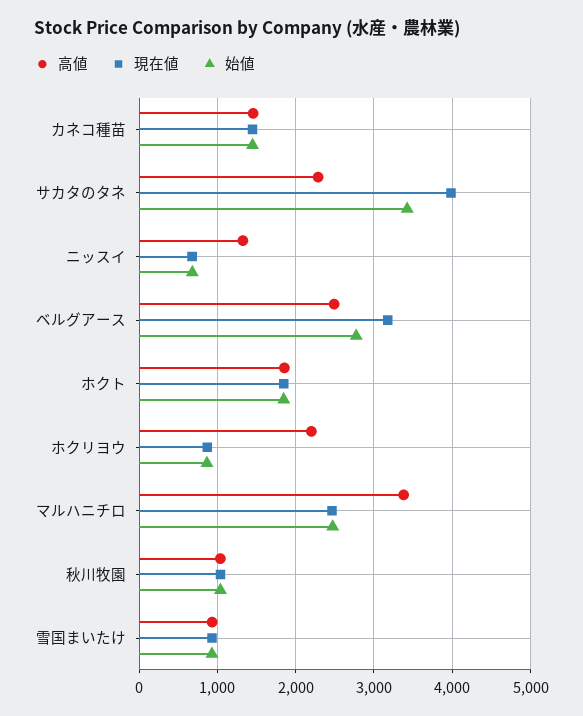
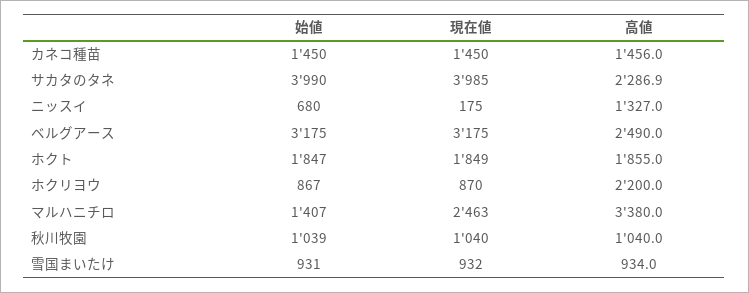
始値, サカタのタネ: 3400 -> 3990
現在値, ニッスイ: 700 -> 175
始値, ベルグアース: 2800 -> 3175
始値, マルハニチロ: 2500 -> 1407

